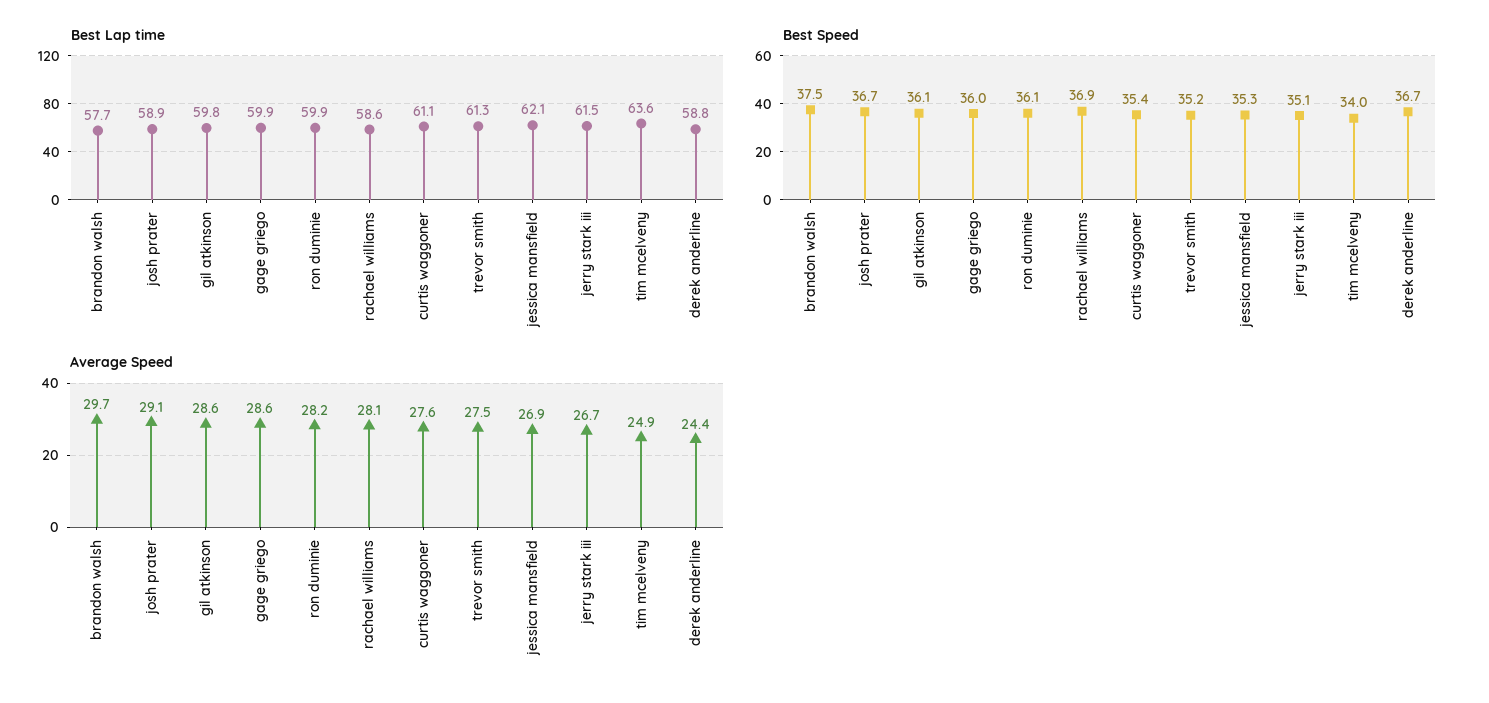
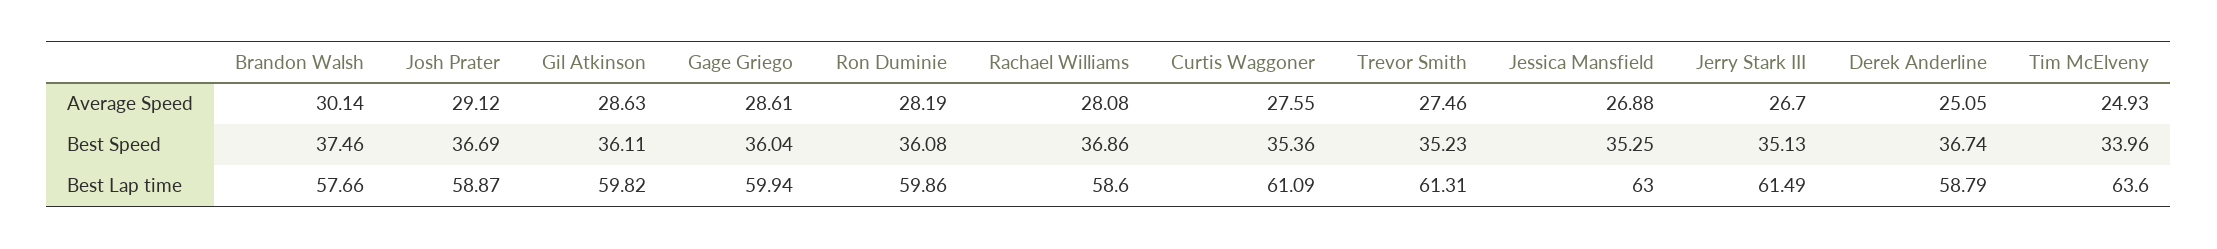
Best Lap time, jessica mansfield: 62.1 -> 63
Average Speed, brandon walsh: 29.7 -> 30.14
Average Speed, derek anderline: 24.4 -> 25.05

